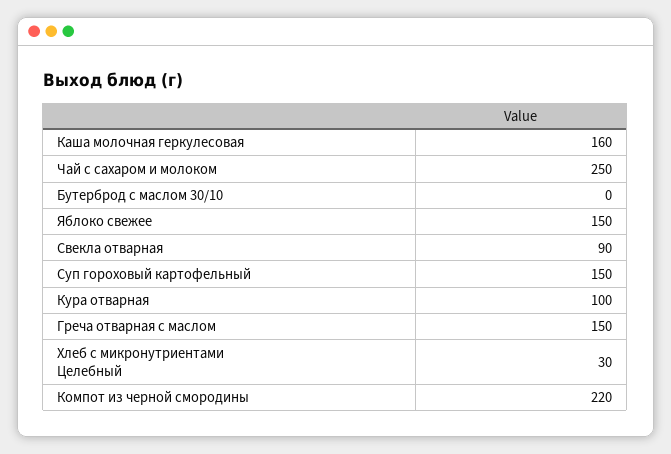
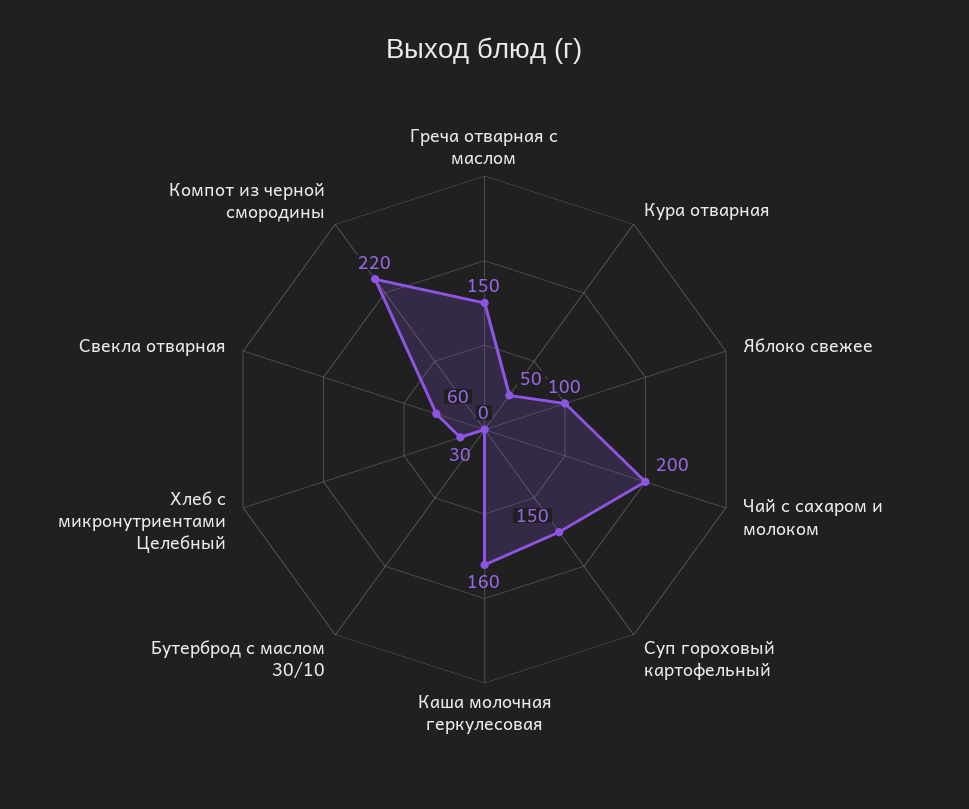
Чай с сахаром и молоком: 250 -> 200
Яблоко свежее: 150 -> 100
Свекла отварная: 90 -> 60
Кура отварная: 100 -> 50

